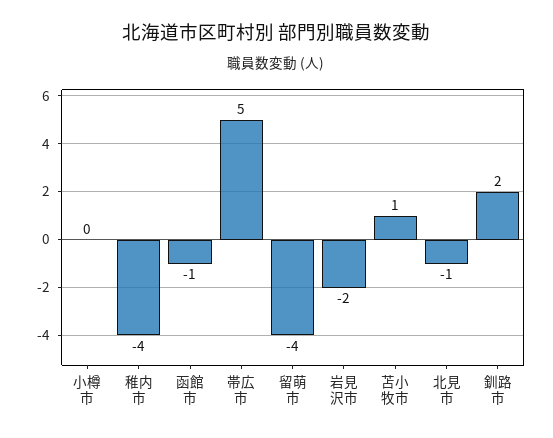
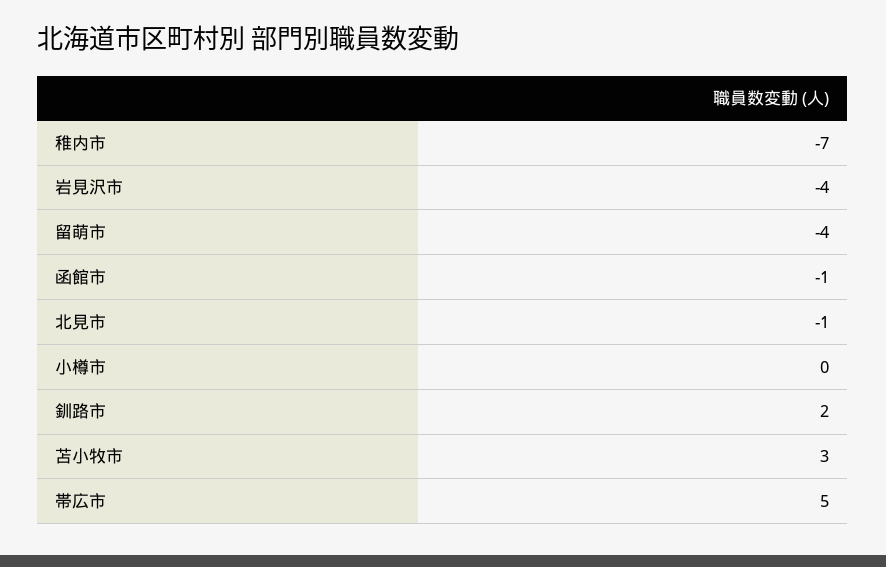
稚内市: -4 -> -7
岩見沢市: -2 -> -4
苫小牧市: 1 -> 3

